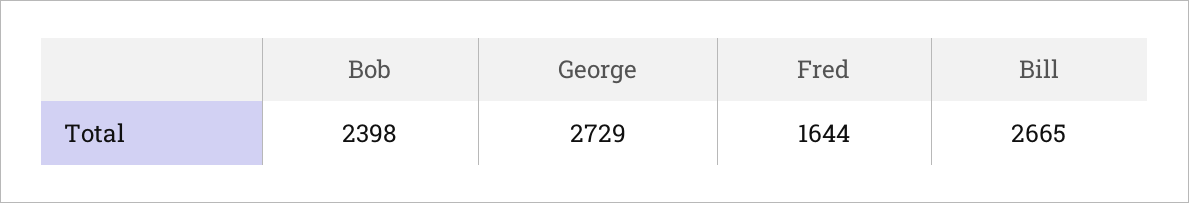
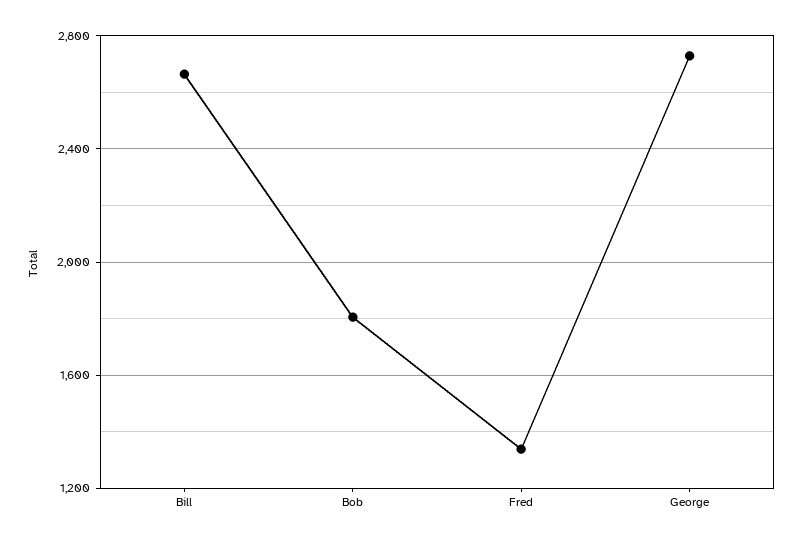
Bob: 2398 -> 1800
Fred: 1644 -> 1350

